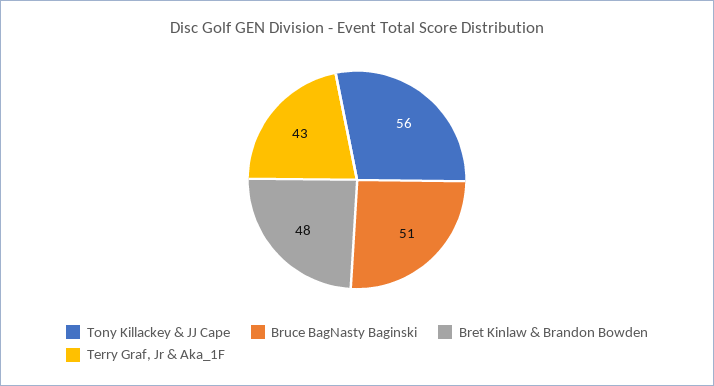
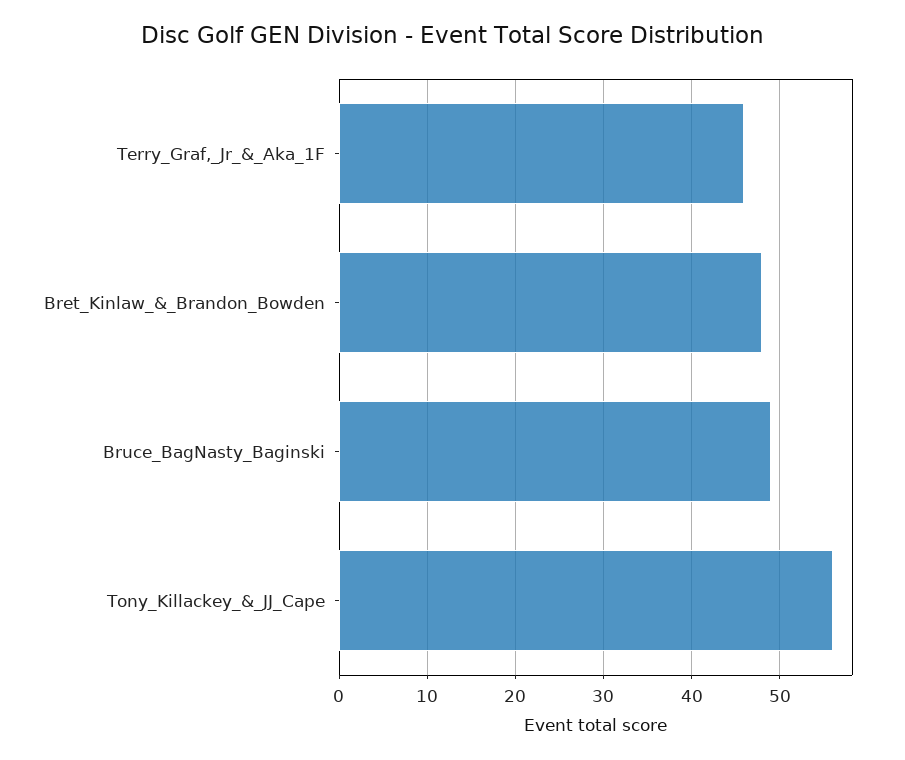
Bruce BagNasty Baginski: 51 -> 49
Terry Graf, Jr & Aka_1F: 43 -> 46

